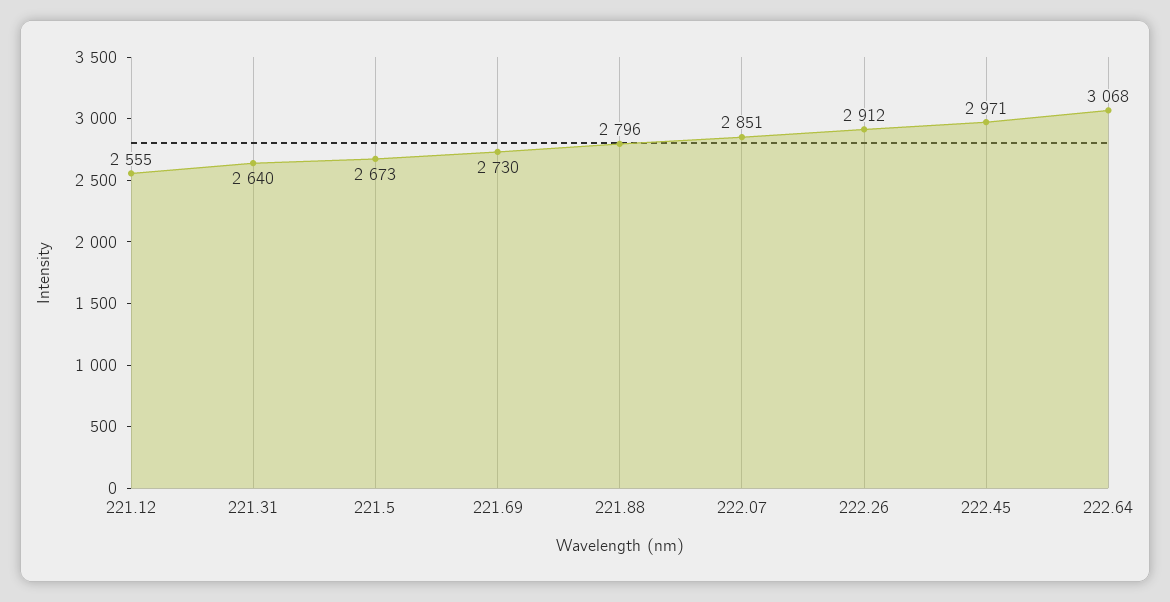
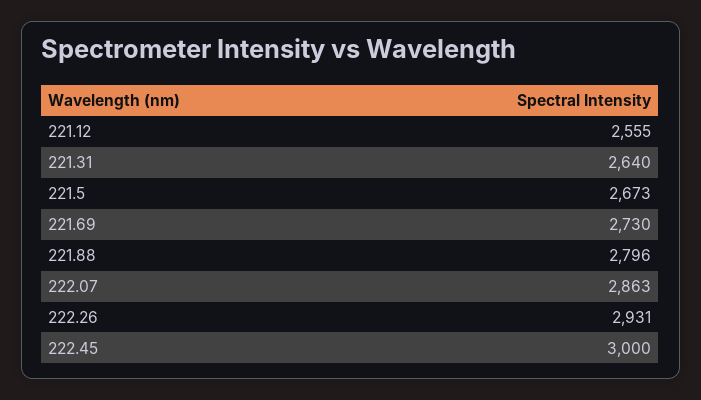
222.07: 2851 -> 2863
222.26: 2912 -> 2931
222.45: 2971 -> 3000
222.64: 3068 -> none

